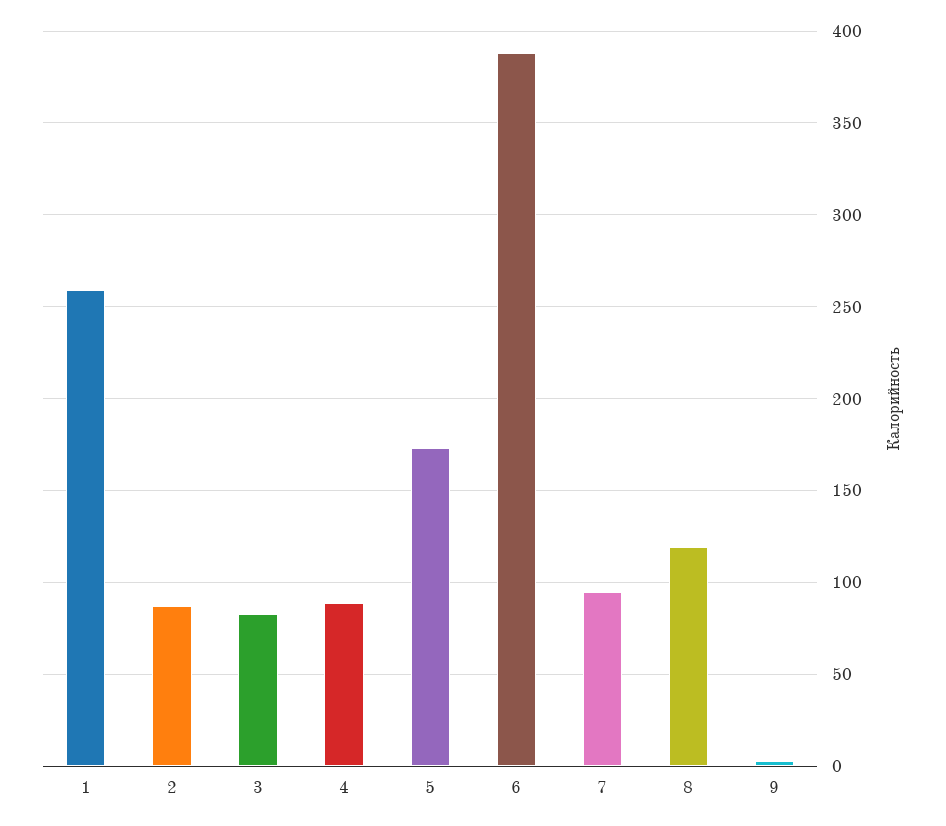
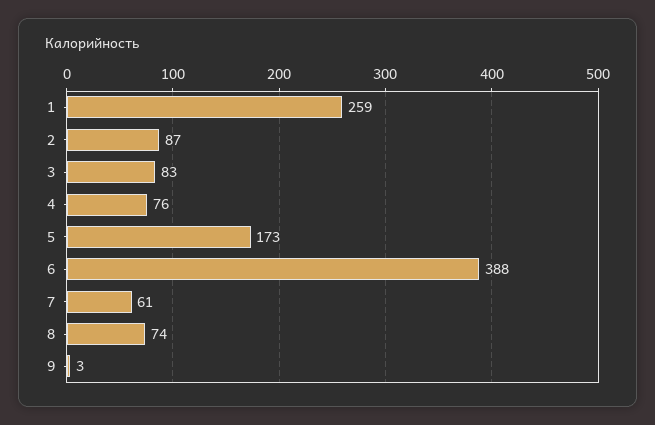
4: 90 -> 76
7: 95 -> 61
8: 120 -> 74

